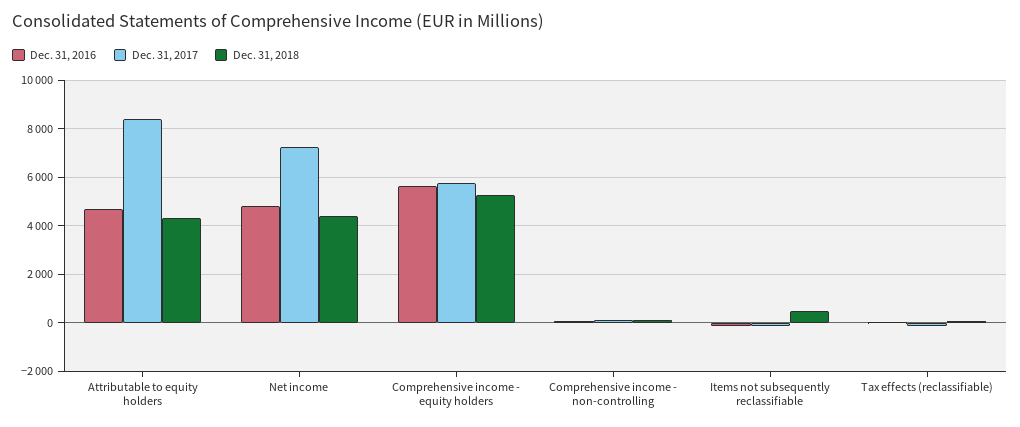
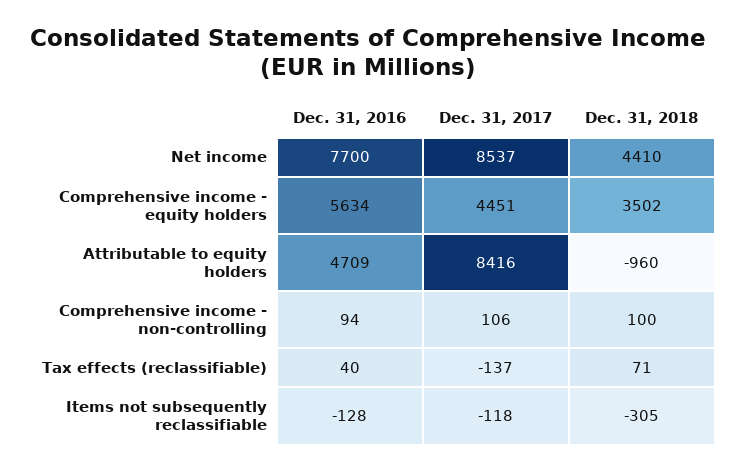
Dec. 31, 2018, Attributable to equity holders: 4250 -> -960
Dec. 31, 2016, Net income: 4750 -> 7700
Dec. 31, 2017, Net income: 7250 -> 8537
Dec. 31, 2017, Comprehensive income - equity holders: 5750 -> 4451
Dec. 31, 2018, Comprehensive income - equity holders: 5250 -> 3502
Dec. 31, 2018, Items not subsequently reclassifiable: 500 -> -305

